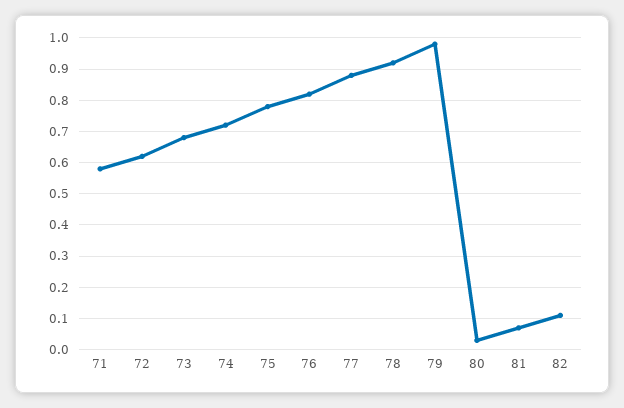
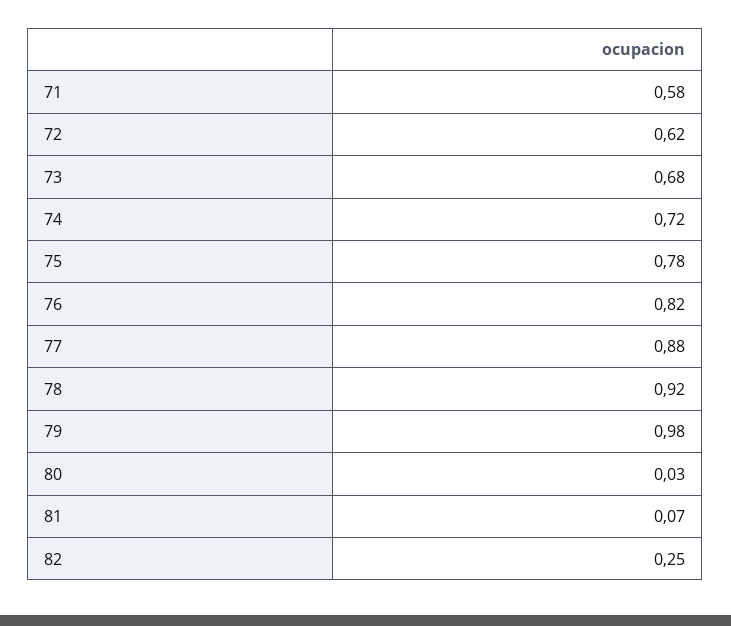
82: 0.1 -> 0.25

